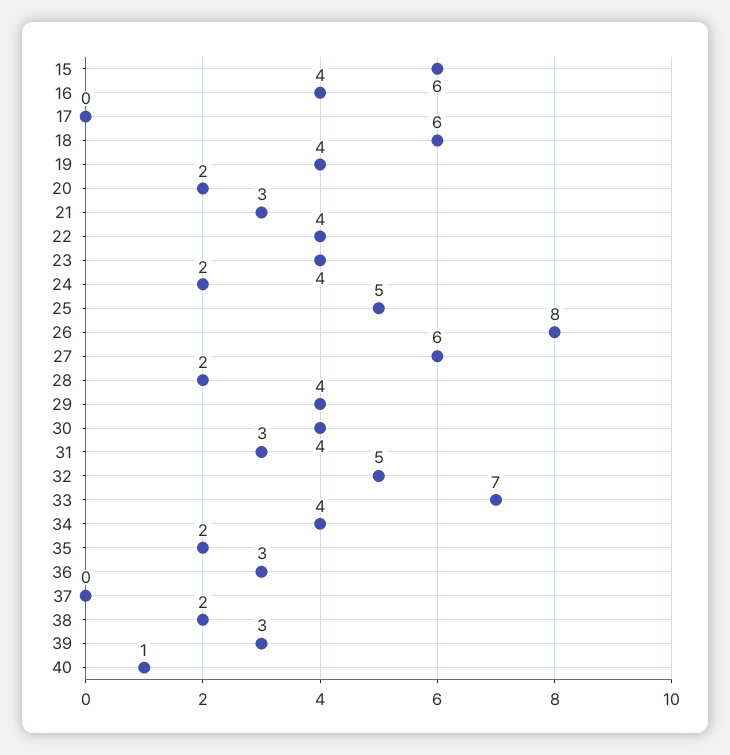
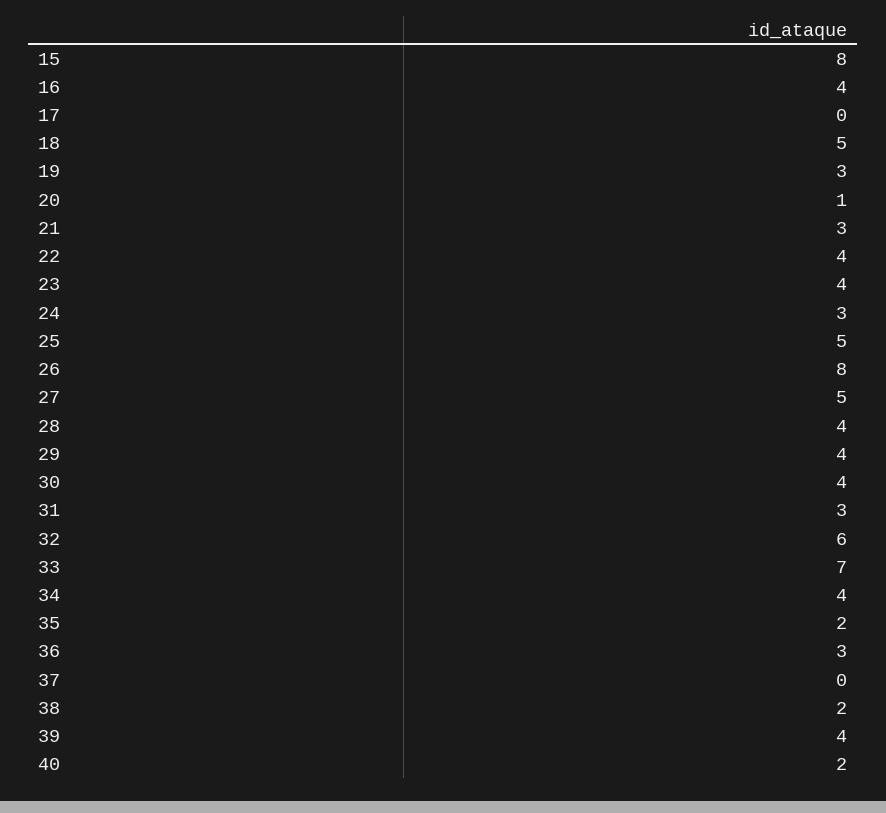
15: 6 -> 8
18: 6 -> 5
19: 4 -> 3
20: 2 -> 1
24: 2 -> 3
27: 6 -> 5
28: 2 -> 4
32: 5 -> 6
39: 3 -> 4
40: 1 -> 2

